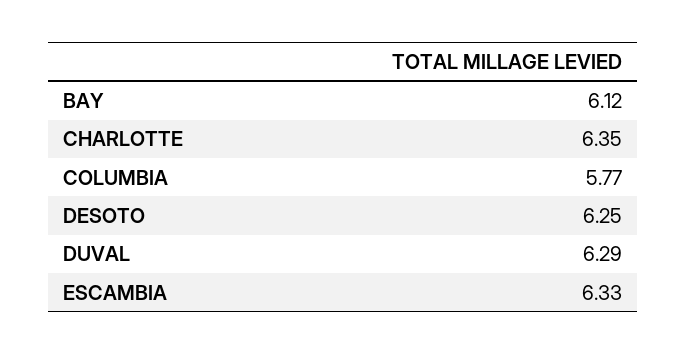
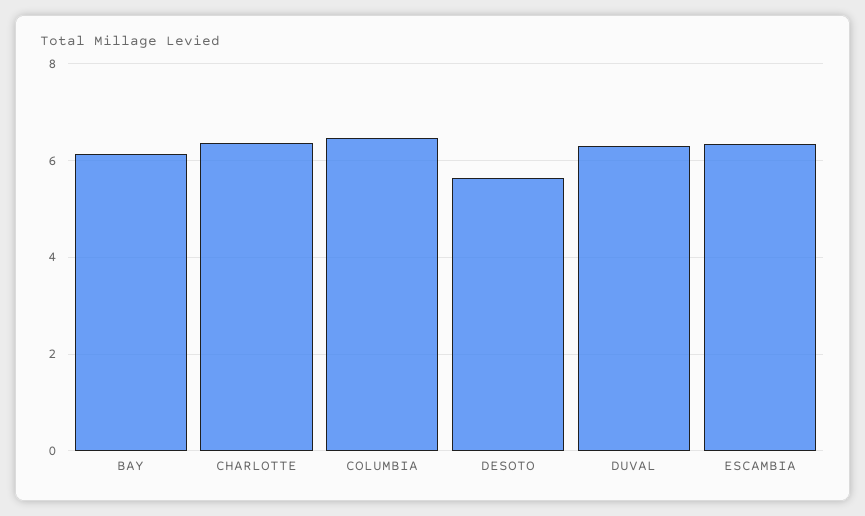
COLUMBIA: 5.77 -> 6.4
DESOTO: 6.25 -> 5.6

